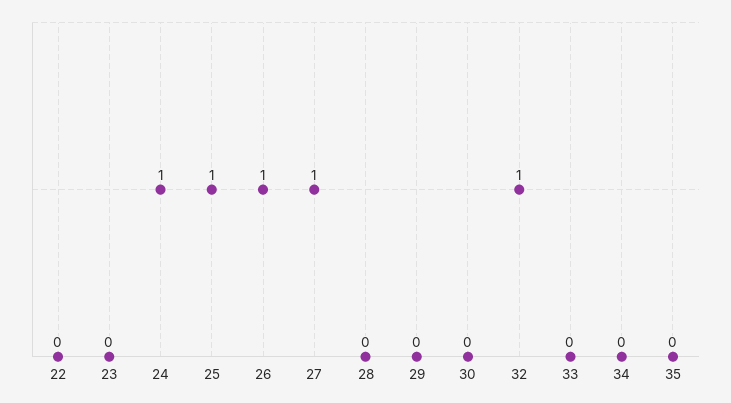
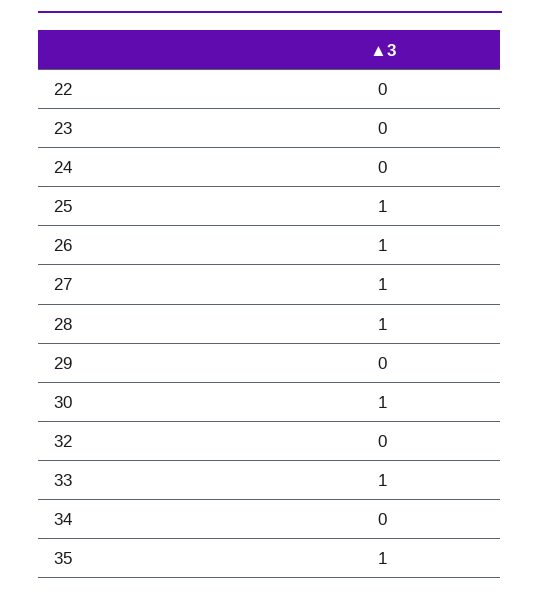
24: 1 -> 0
28: 0 -> 1
30: 0 -> 1
32: 1 -> 0
33: 0 -> 1
35: 0 -> 1

